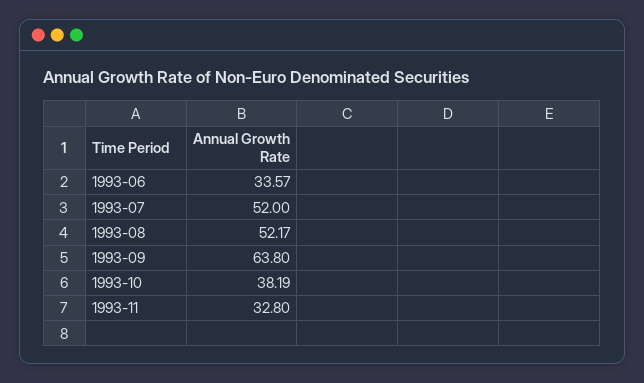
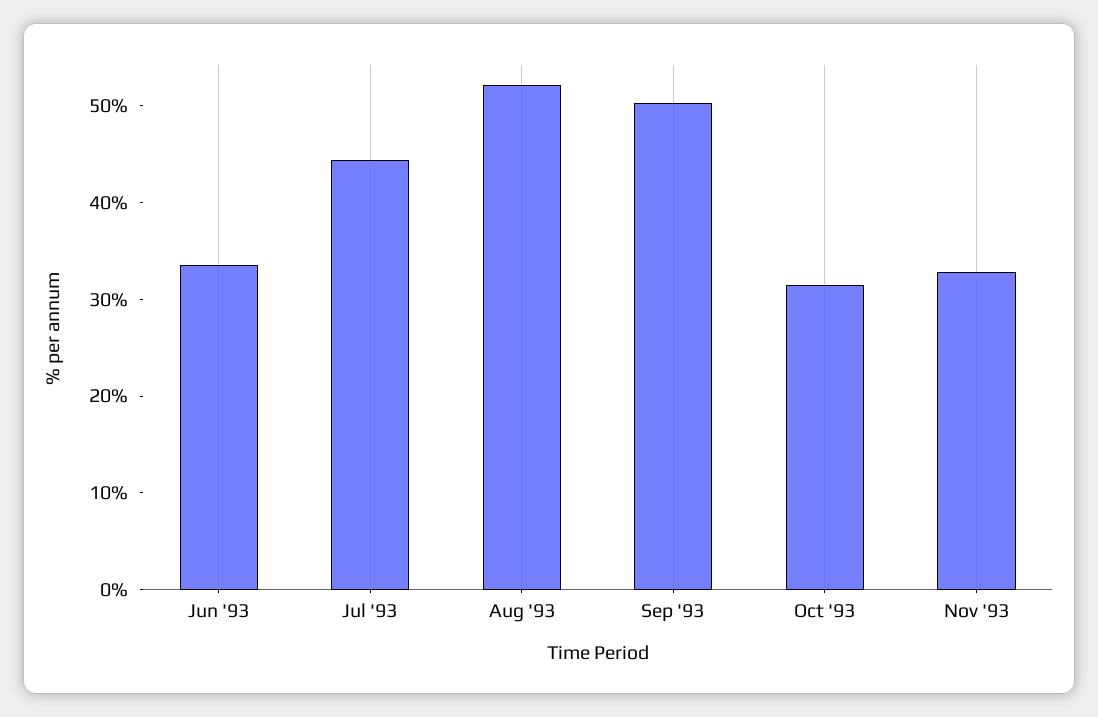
1993-07: 52 -> 44
1993-09: 63.8 -> 50
1993-10: 38.19 -> 32

